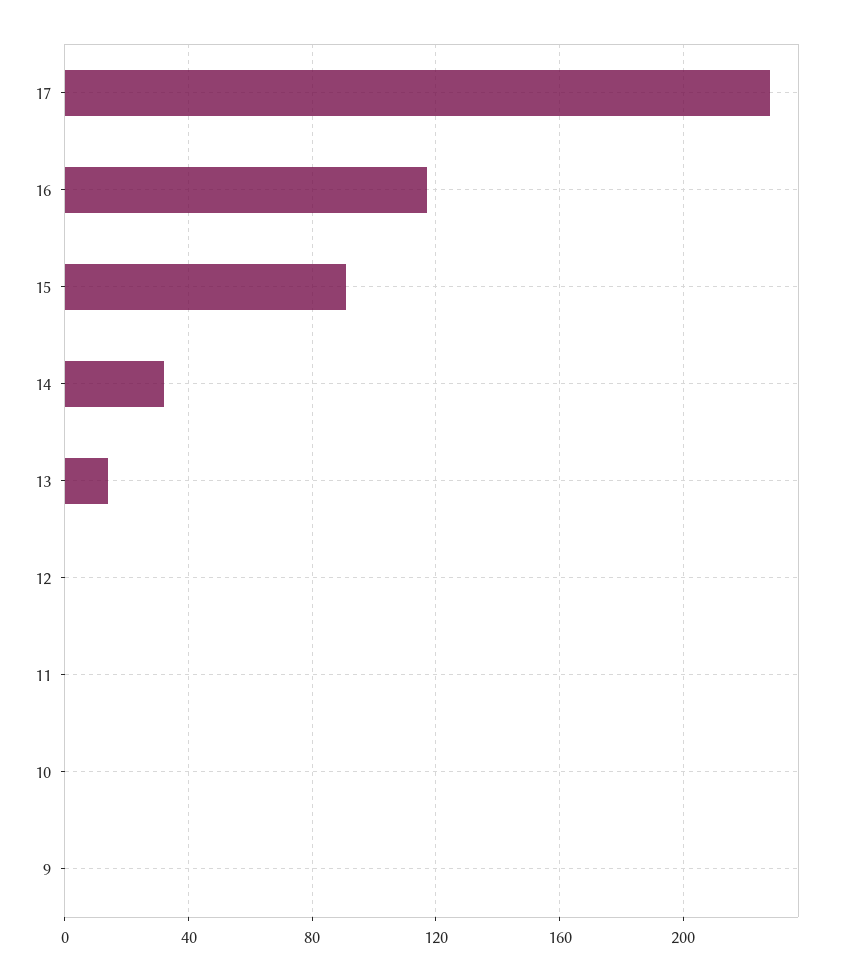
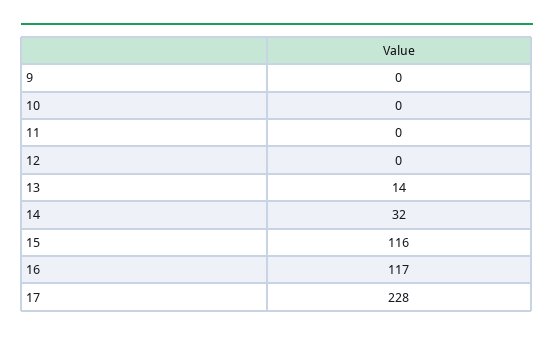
15: 90 -> 116

